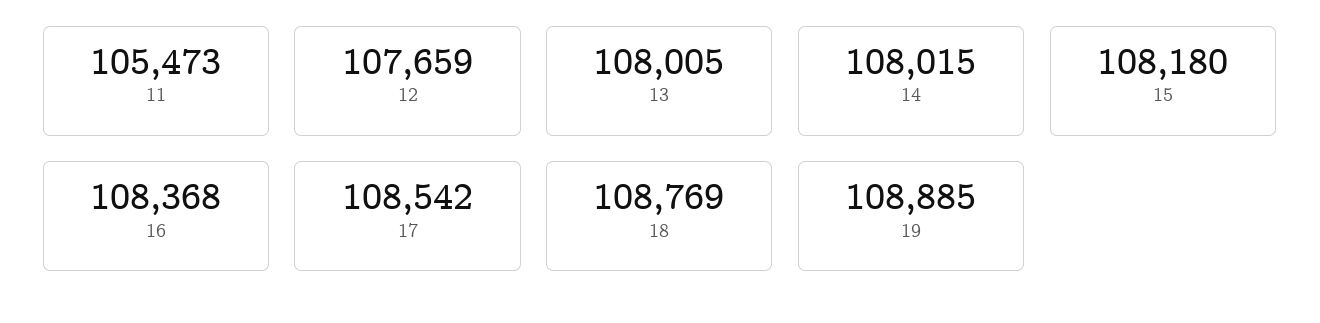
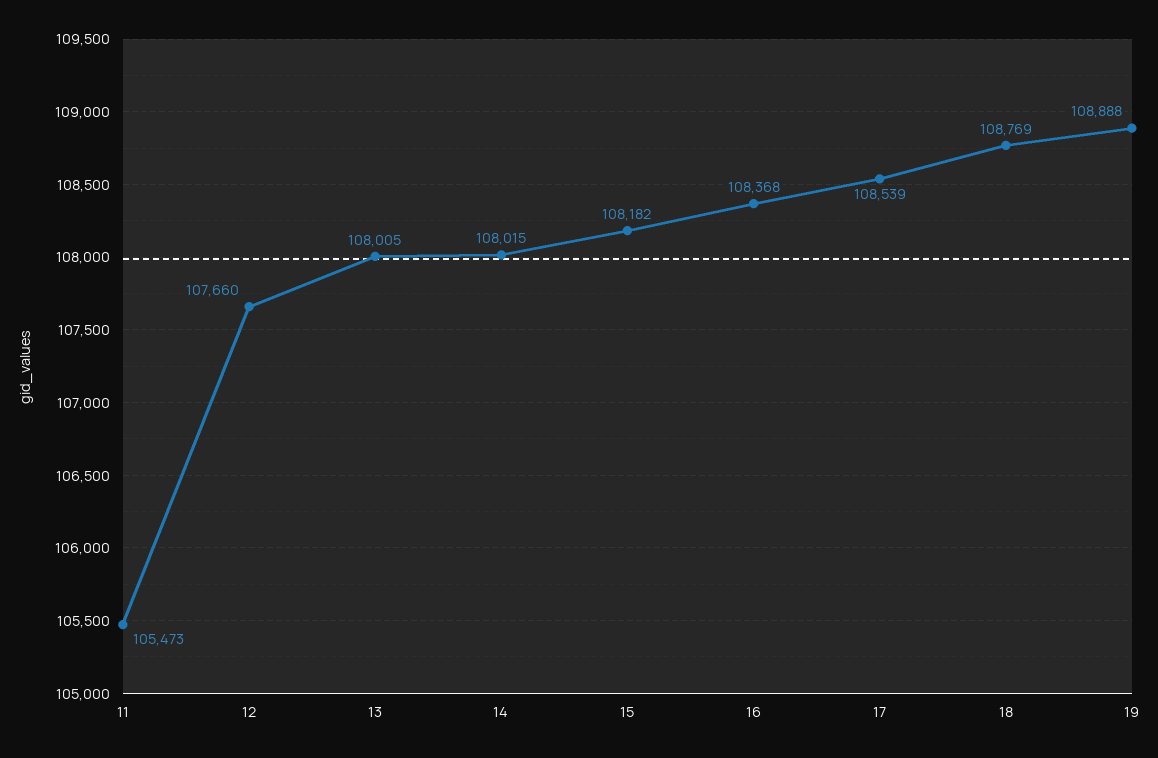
12: 107659 -> 107660
15: 108180 -> 108182
17: 108542 -> 108539
19: 108885 -> 108888

